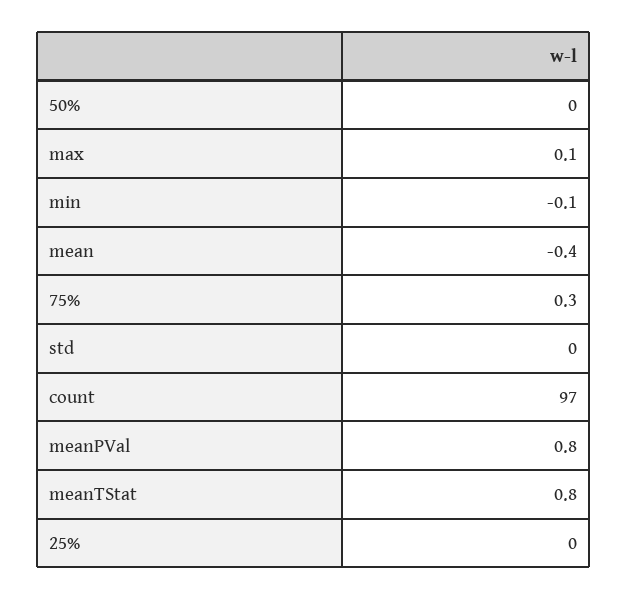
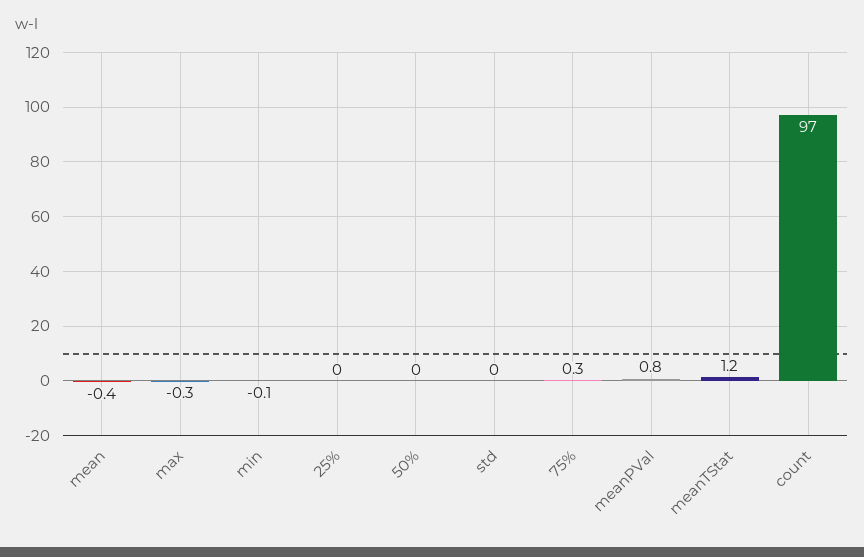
max: 0.1 -> -0.3
meanTStat: 0.8 -> 1.2

